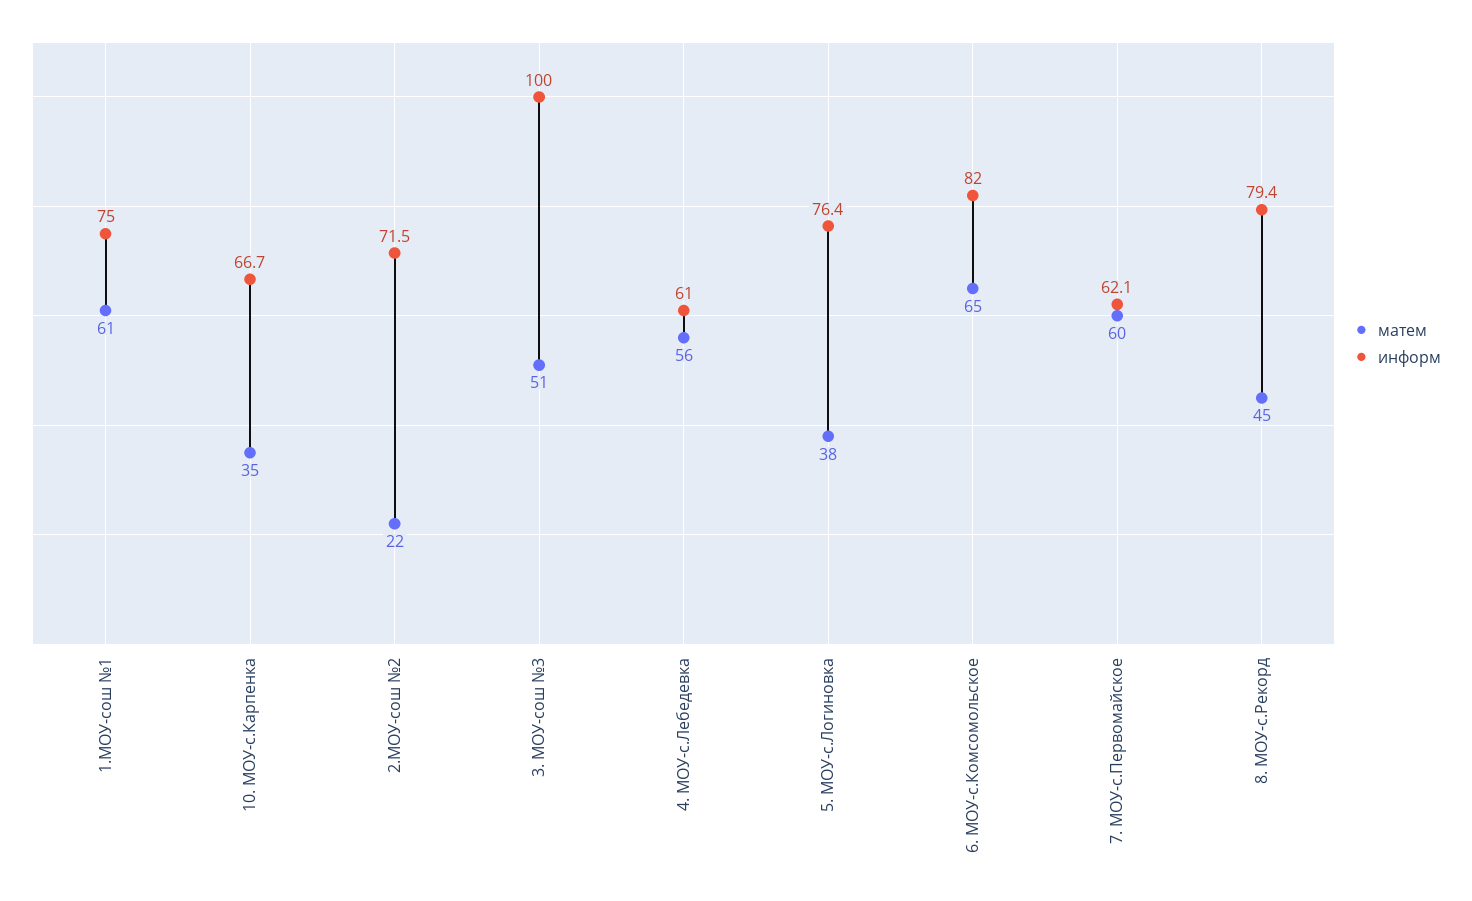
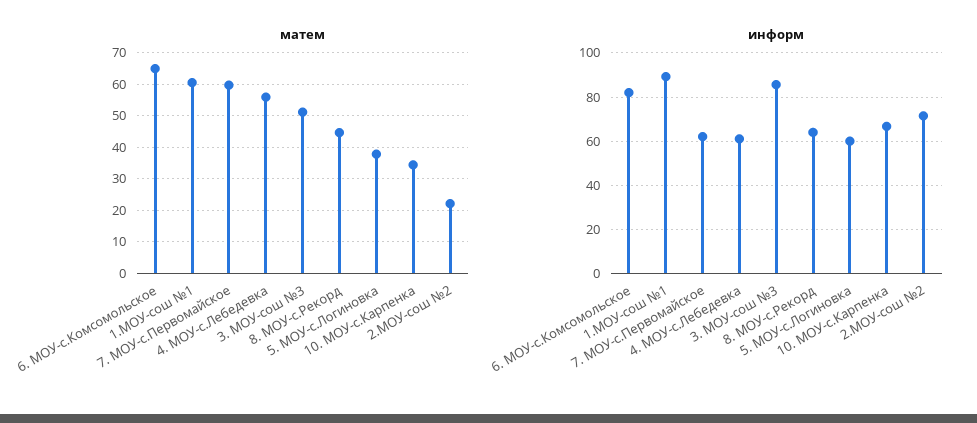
информ, 1.МОУ-сош №1: 75 -> 90
информ, 3. МОУ-сош №3: 100 -> 85
информ, 5. МОУ-с.Логиновка: 76.4 -> 60
информ, 8. МОУ-с.Рекорд: 79.4 -> 65

